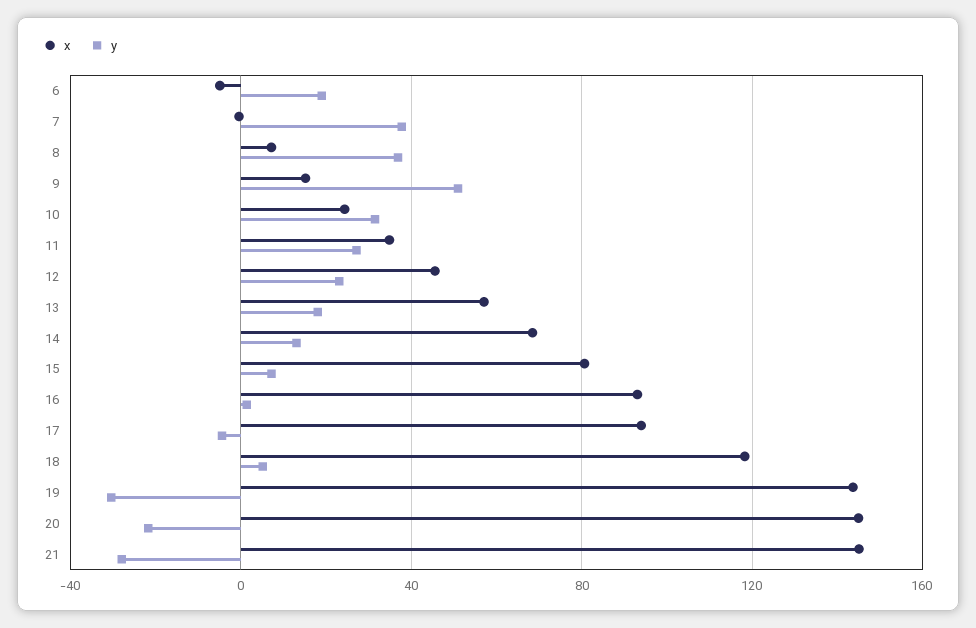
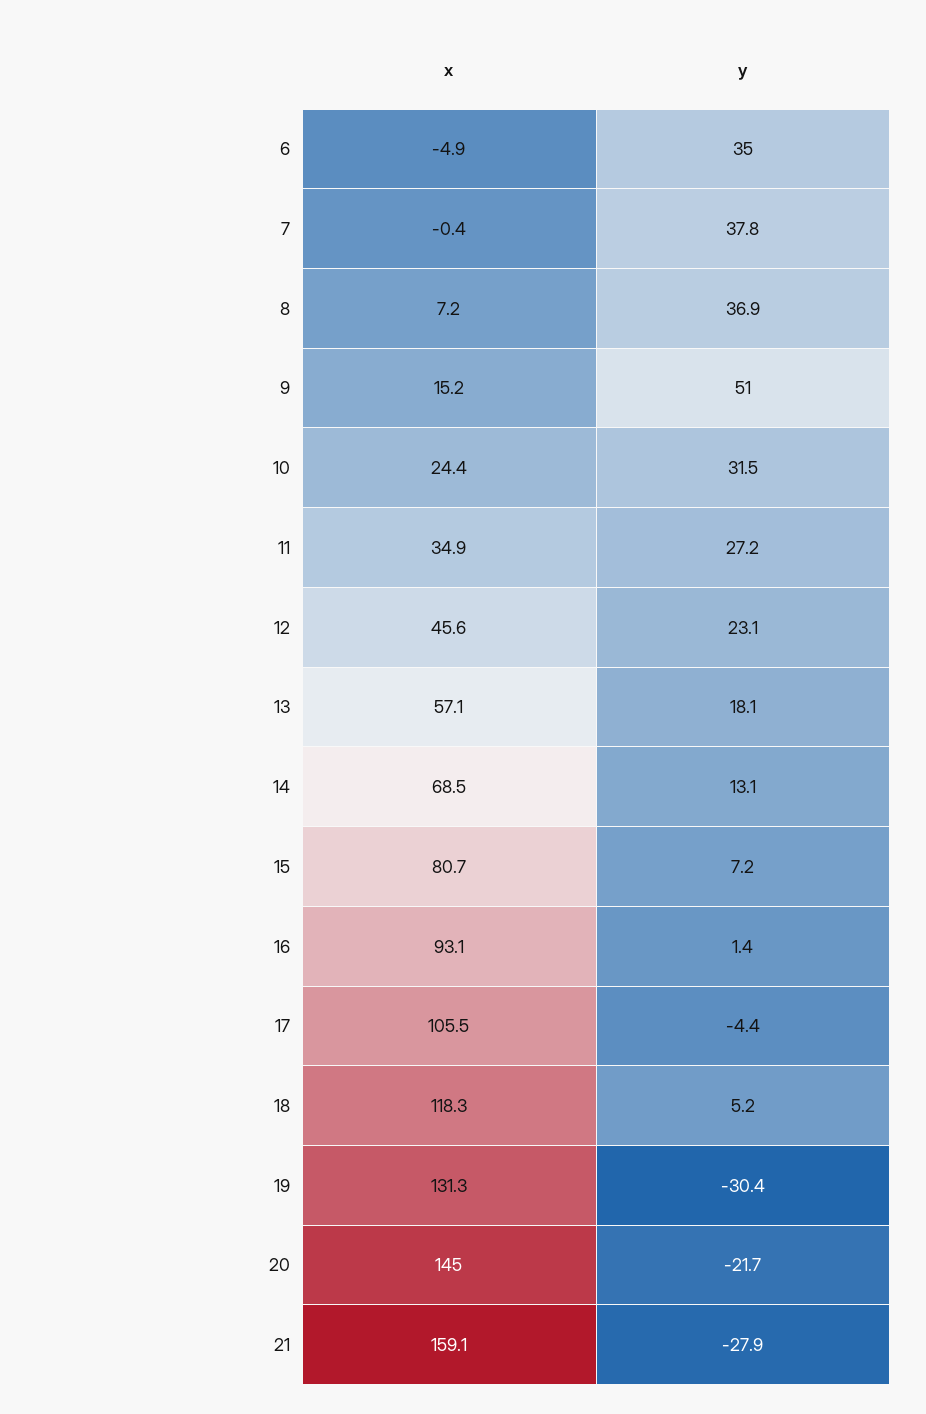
y, 6: 20 -> 35
x, 17: 95 -> 105.5
x, 19: 145 -> 131.3
x, 21: 145 -> 159.1

